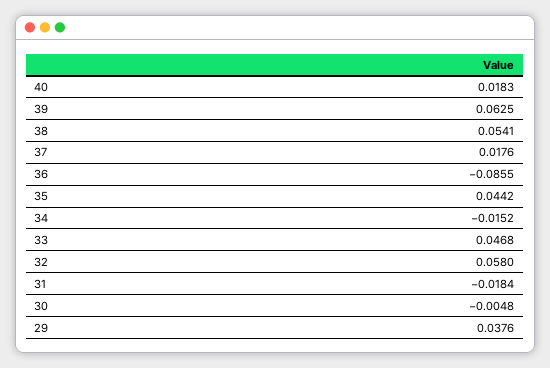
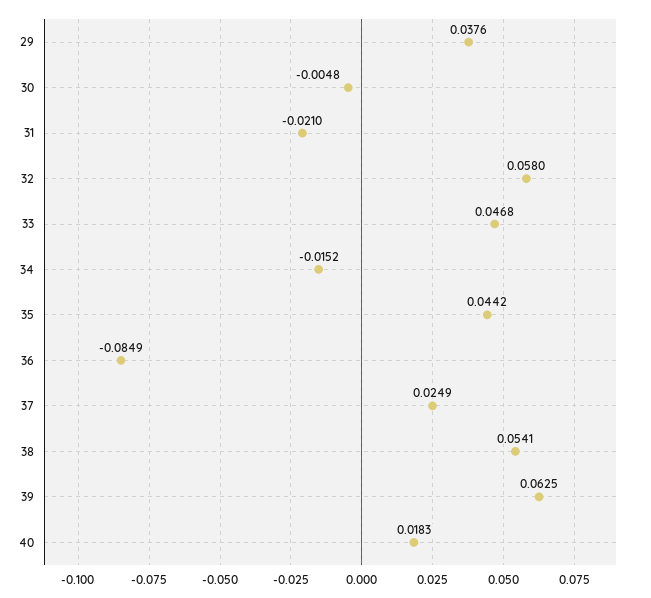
37: 0.0176 -> 0.0249
36: -0.0855 -> -0.0849
31: -0.0184 -> -0.021

